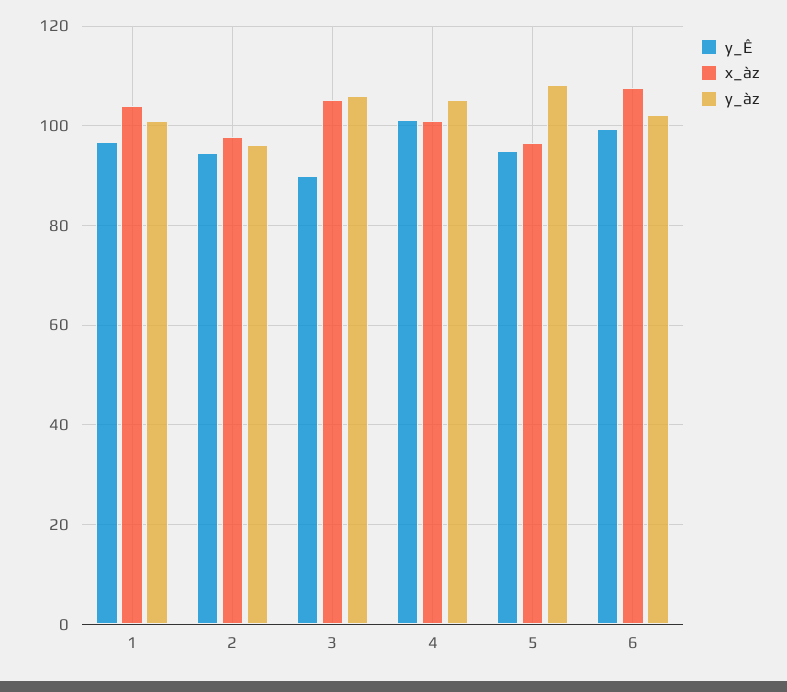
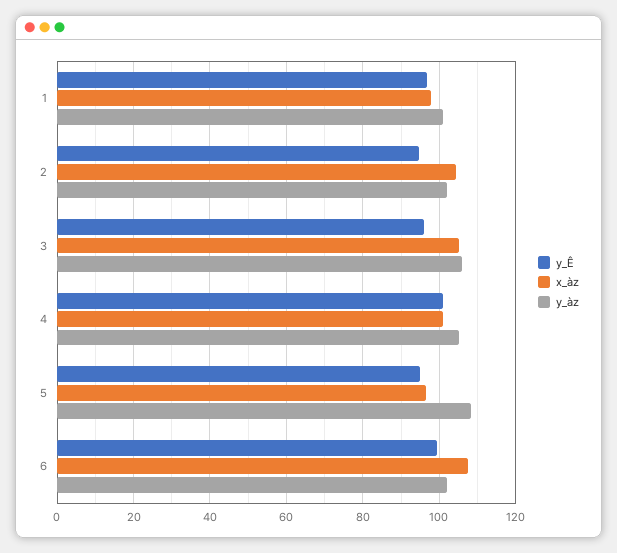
x_àz, 1: 104 -> 98
x_àz, 2: 98 -> 104
y_àz, 2: 96 -> 102
y_Ê, 3: 90 -> 96

